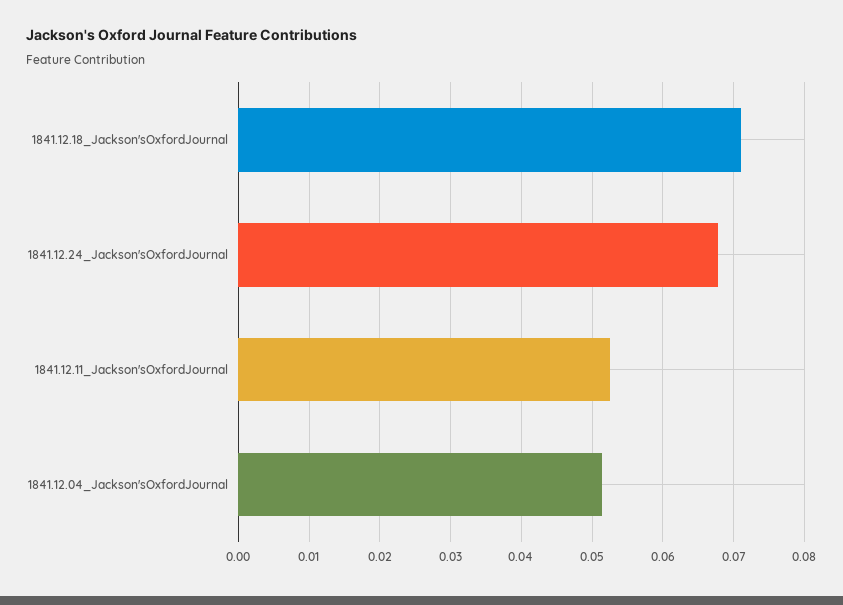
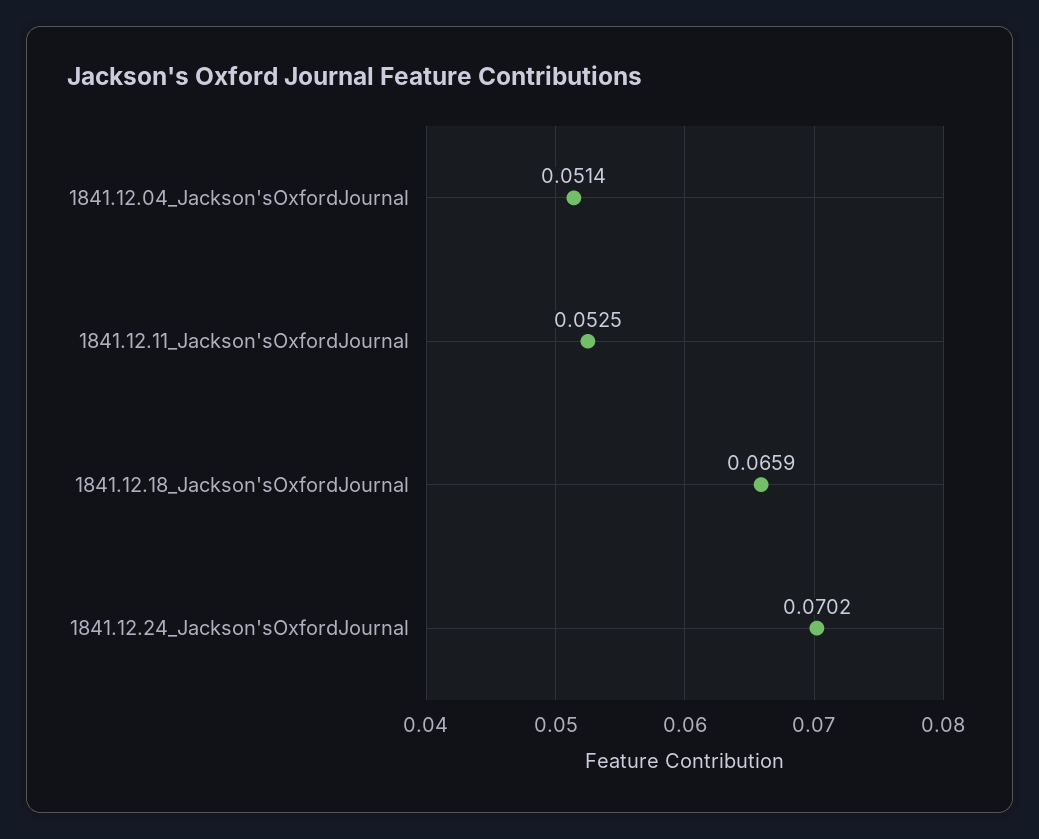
1841.12.18_Jackson'sOxfordJournal: 0.071 -> 0.0659
1841.12.24_Jackson'sOxfordJournal: 0.068 -> 0.0702

